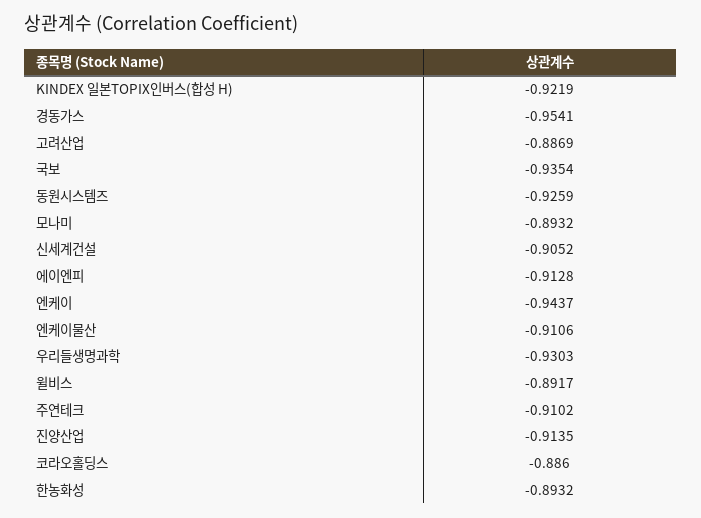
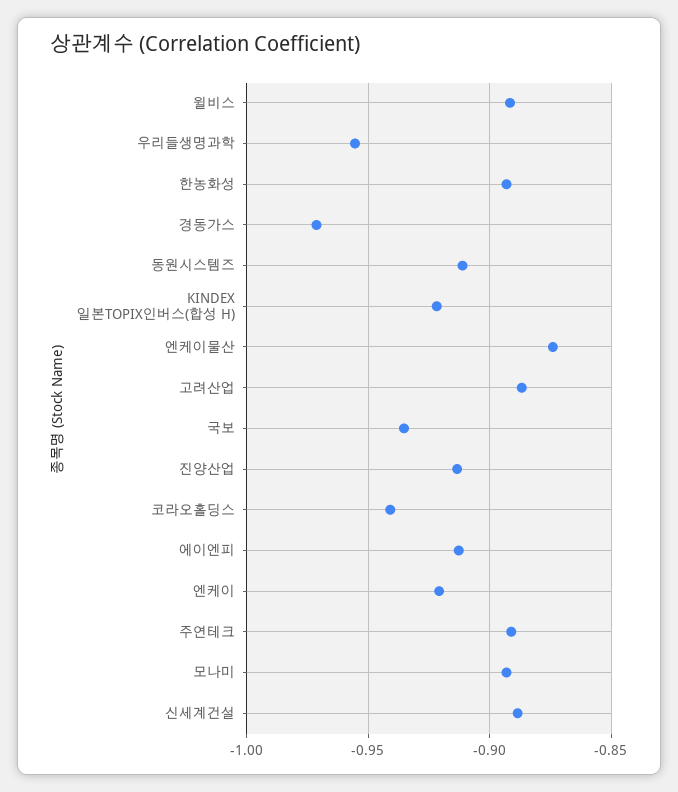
경동가스: -0.9541 -> -0.97
동원시스템즈: -0.9259 -> -0.91
신세계건설: -0.9052 -> -0.89
엔케이: -0.9437 -> -0.92
엔케이물산: -0.9106 -> -0.875
우리들생명과학: -0.9303 -> -0.955
주연테크: -0.9102 -> -0.89
코라오홀딩스: -0.886 -> -0.94

